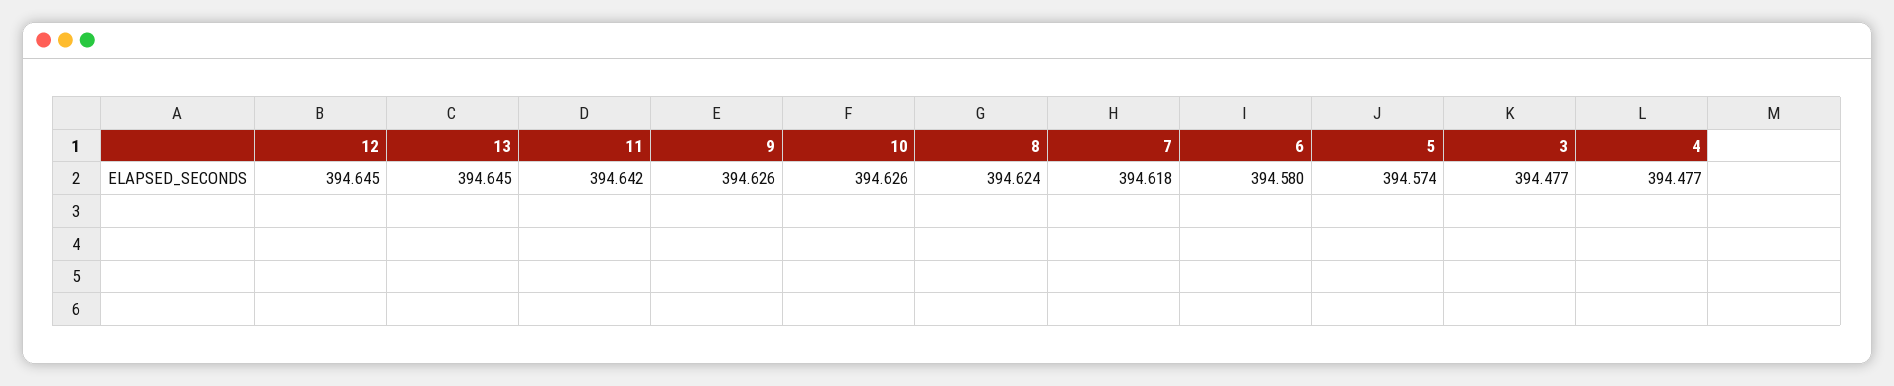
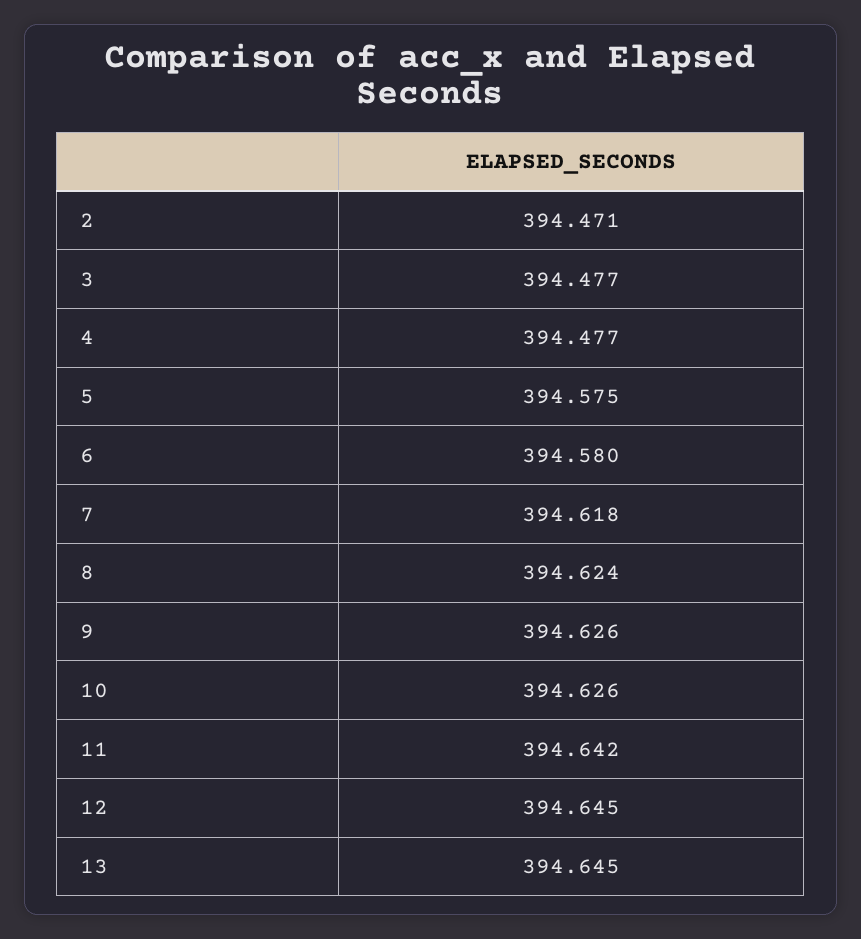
5: 394.574 -> 394.575
2: none -> 394.471

